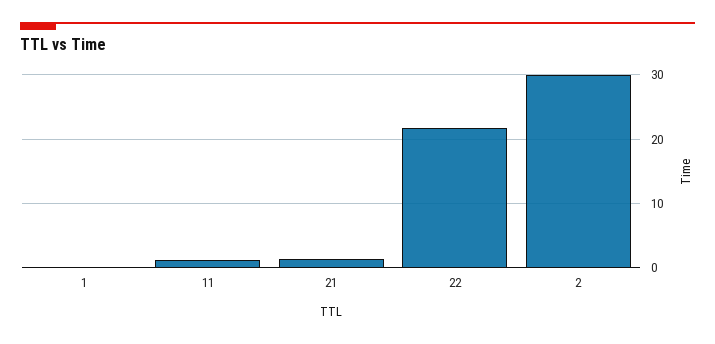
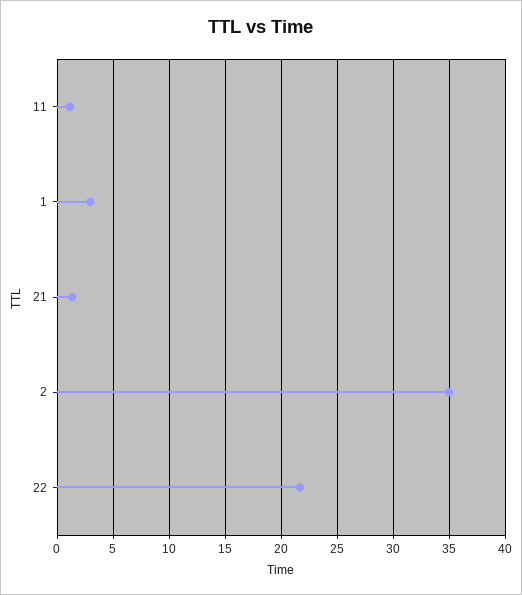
1: 0 -> 3
2: 30 -> 35

